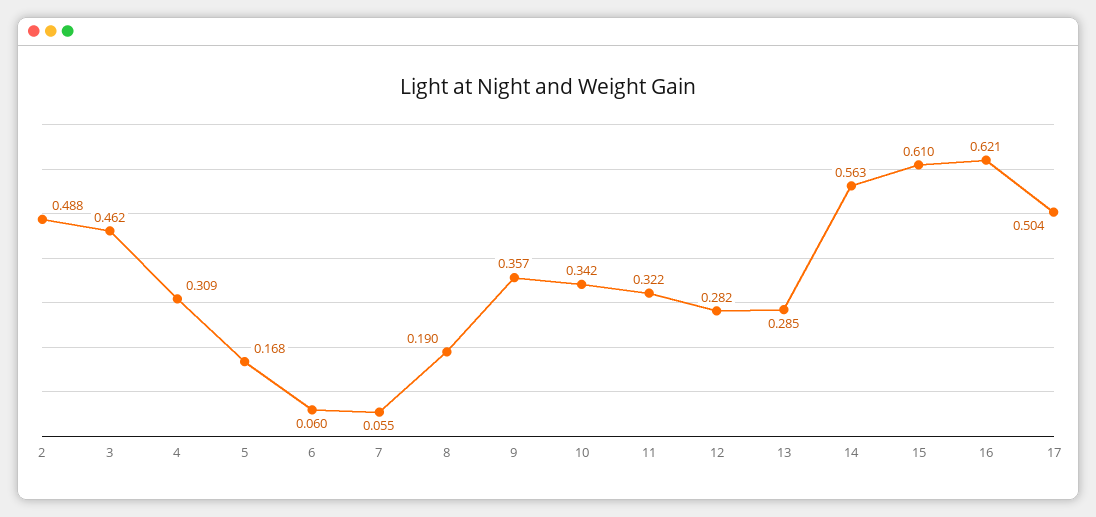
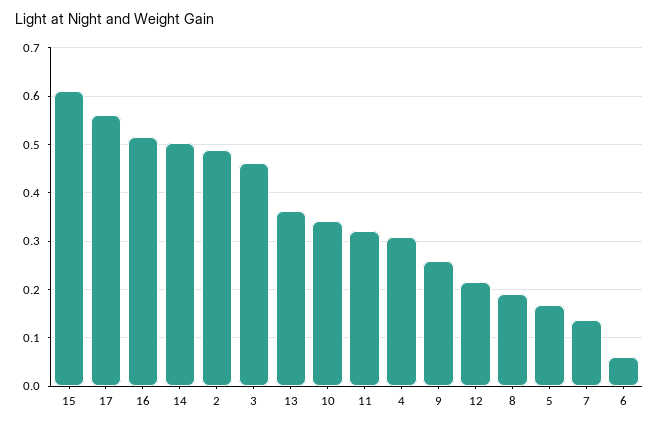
7: 0.055 -> 0.14
9: 0.357 -> 0.26
12: 0.282 -> 0.22
13: 0.285 -> 0.36
14: 0.563 -> 0.5
16: 0.621 -> 0.52
17: 0.504 -> 0.56

